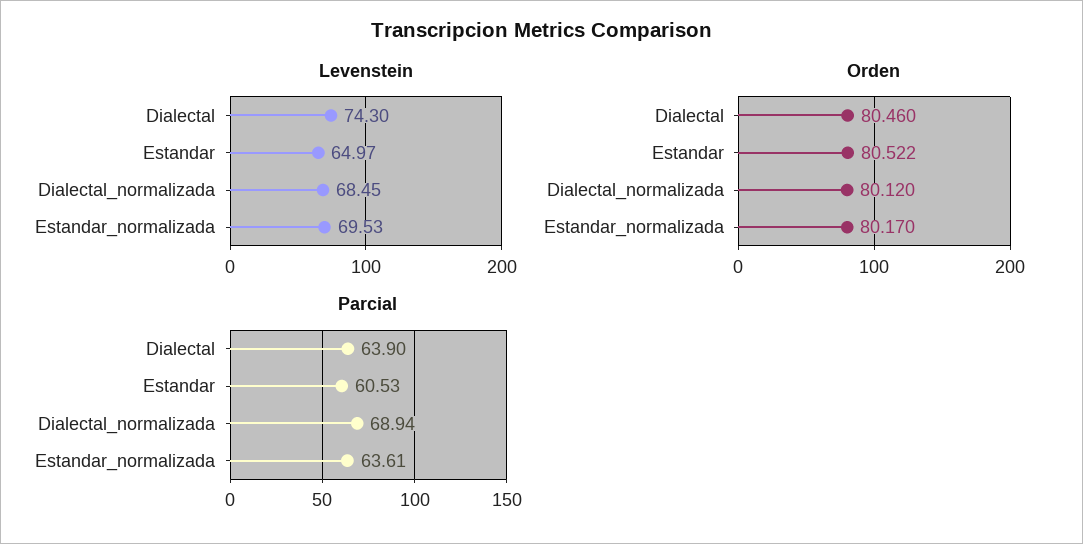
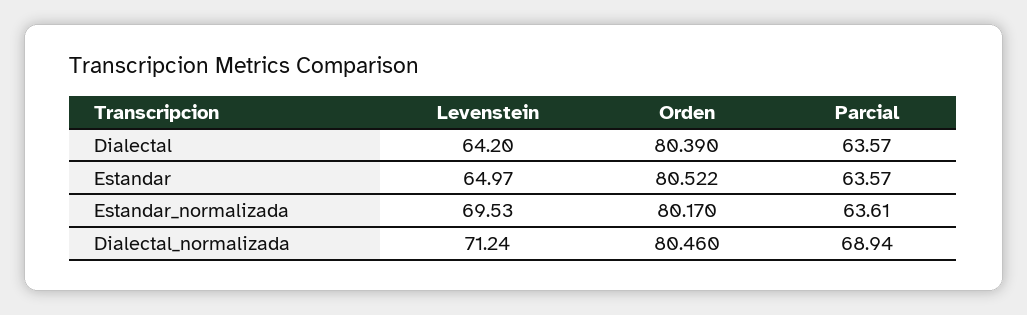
Levenstein, Dialectal: 74.3 -> 64.2
Levenstein, Dialectal_normalizada: 68.45 -> 71.24
Orden, Dialectal: 80.46 -> 80.39
Orden, Dialectal_normalizada: 80.12 -> 80.46
Parcial, Dialectal: 63.9 -> 63.57
Parcial, Estandar: 60.53 -> 63.57

